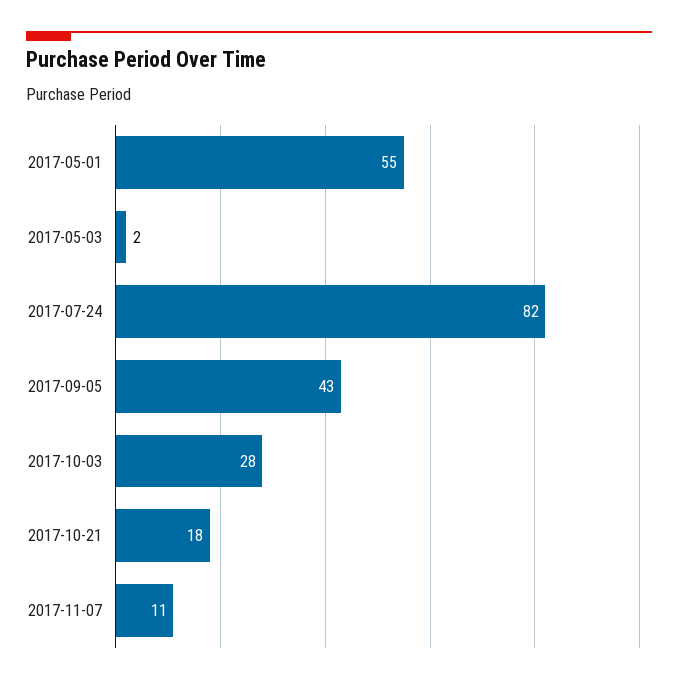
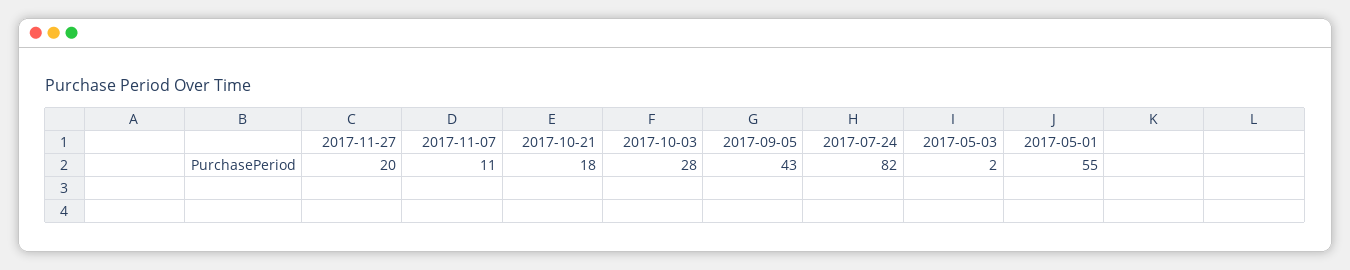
2017-11-27: none -> 20

